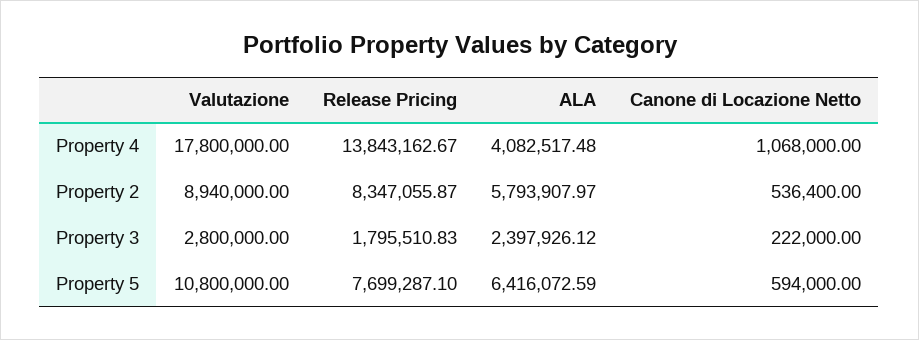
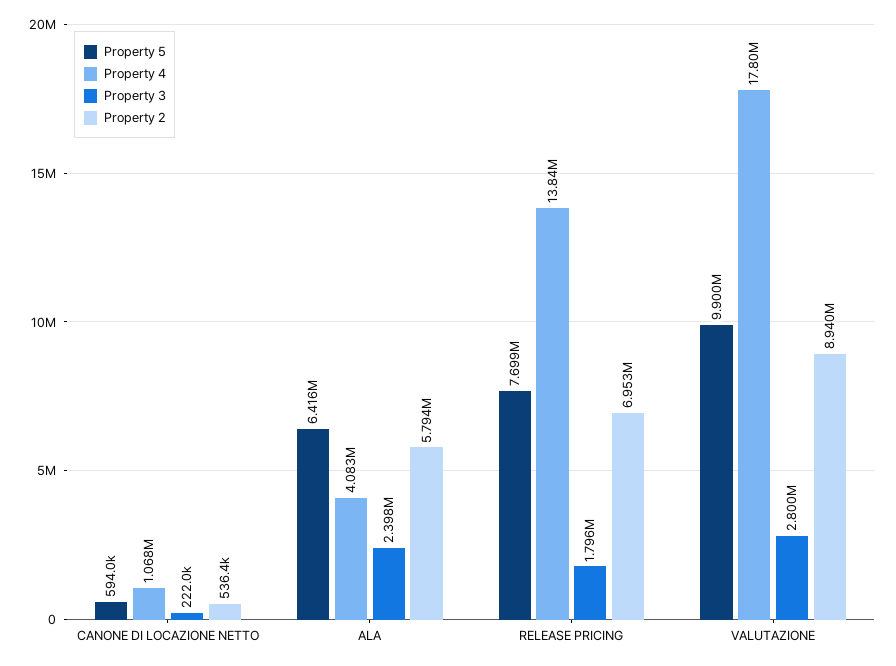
Property 2, Release Pricing: 8347055.87 -> 6953000
Property 5, Valutazione: 10800000 -> 9900000

